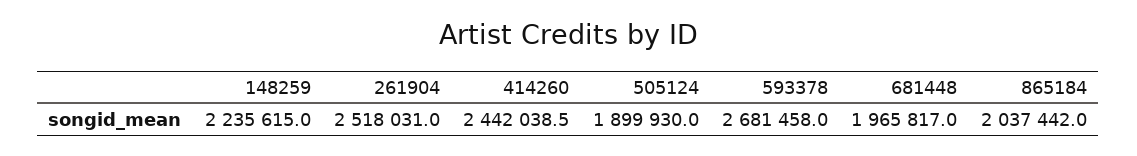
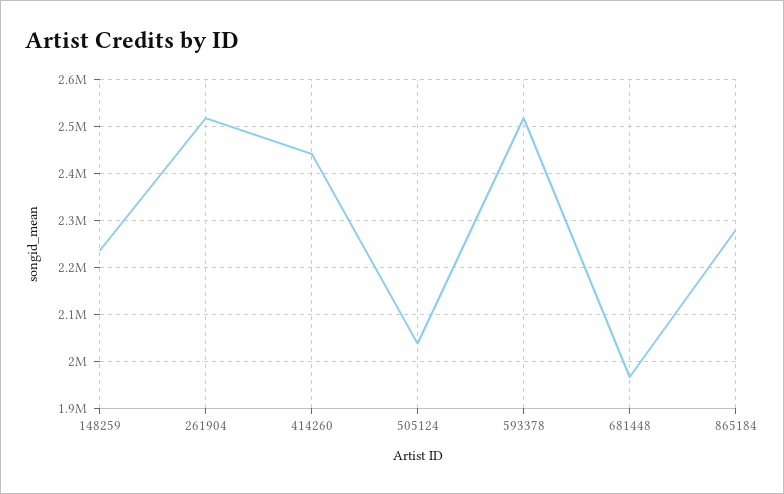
505124: 1899930 -> 2040000
593378: 2681458 -> 2520000
865184: 2037442 -> 2280000

